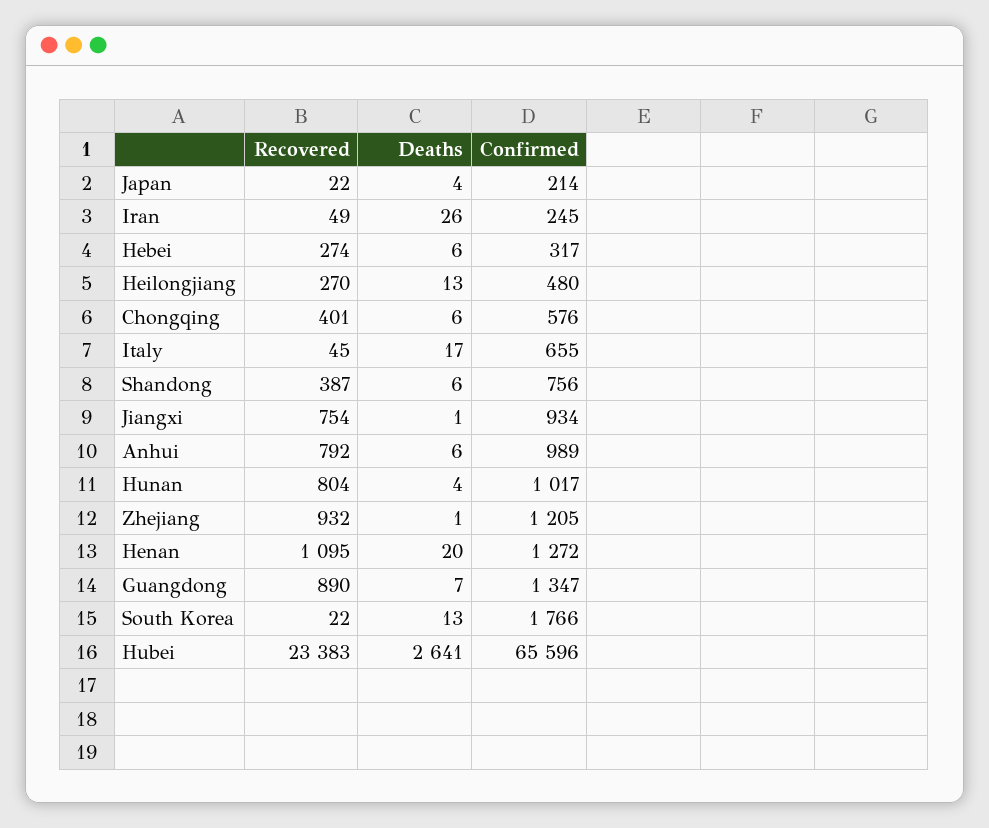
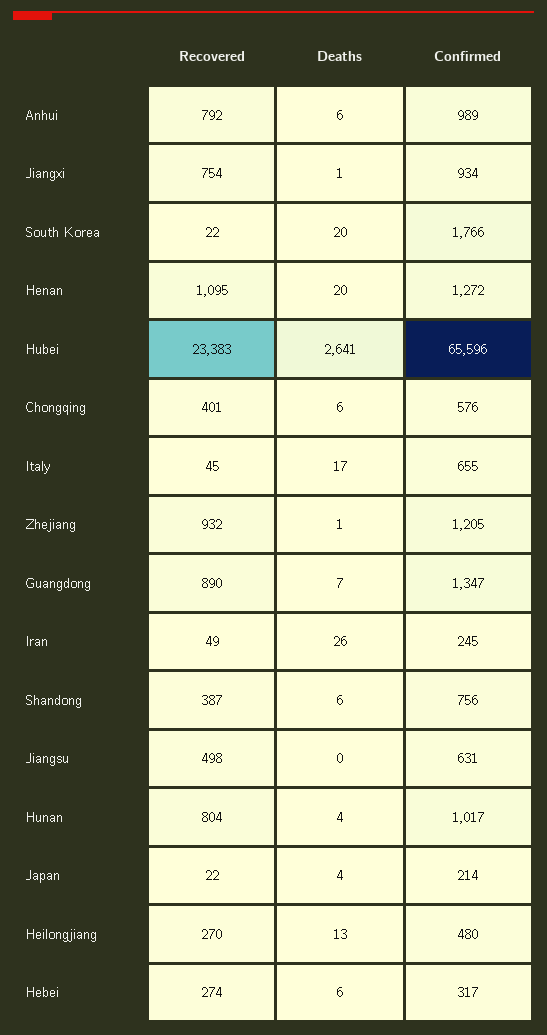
Deaths, South Korea: 13 -> 20
Recovered, Jiangsu: none -> 498
Deaths, Jiangsu: none -> 0
Confirmed, Jiangsu: none -> 631

